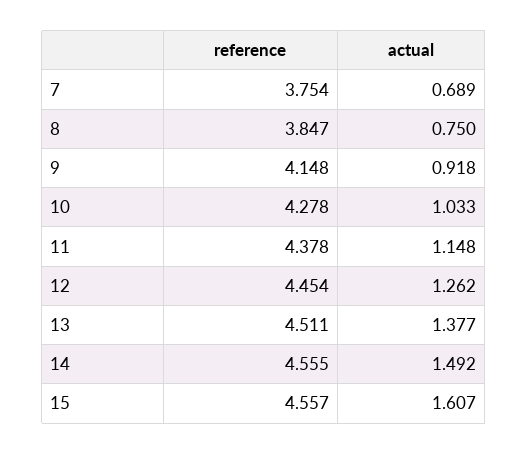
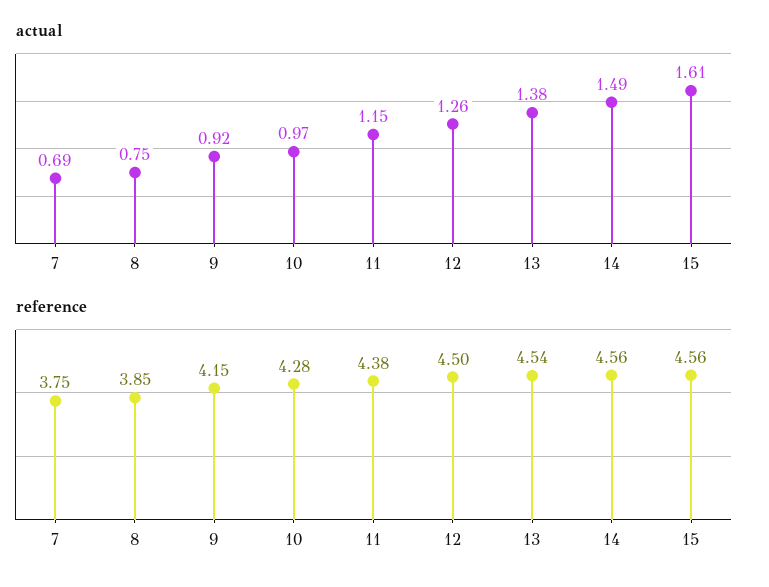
actual, 10: 1.033 -> 0.97
reference, 12: 4.454 -> 4.5
reference, 13: 4.511 -> 4.54

